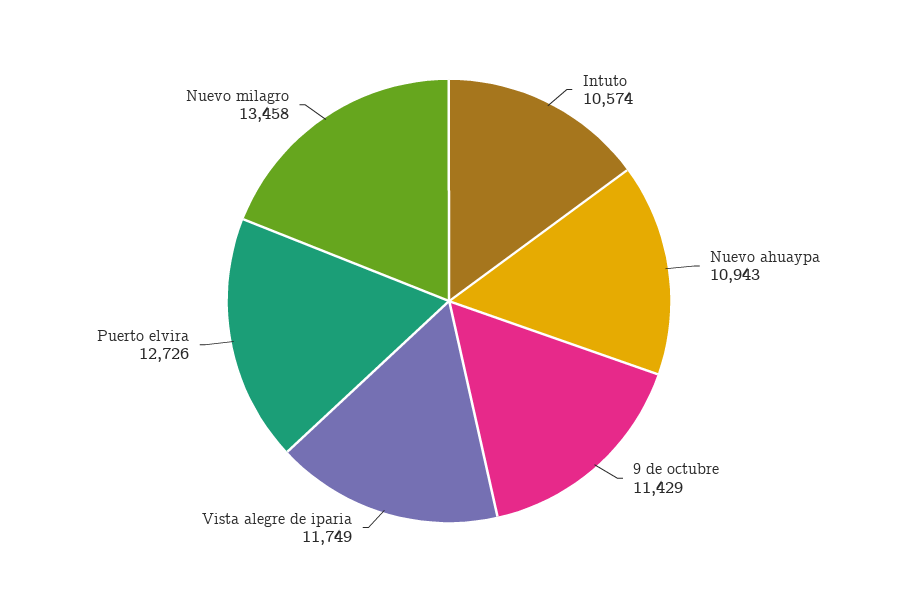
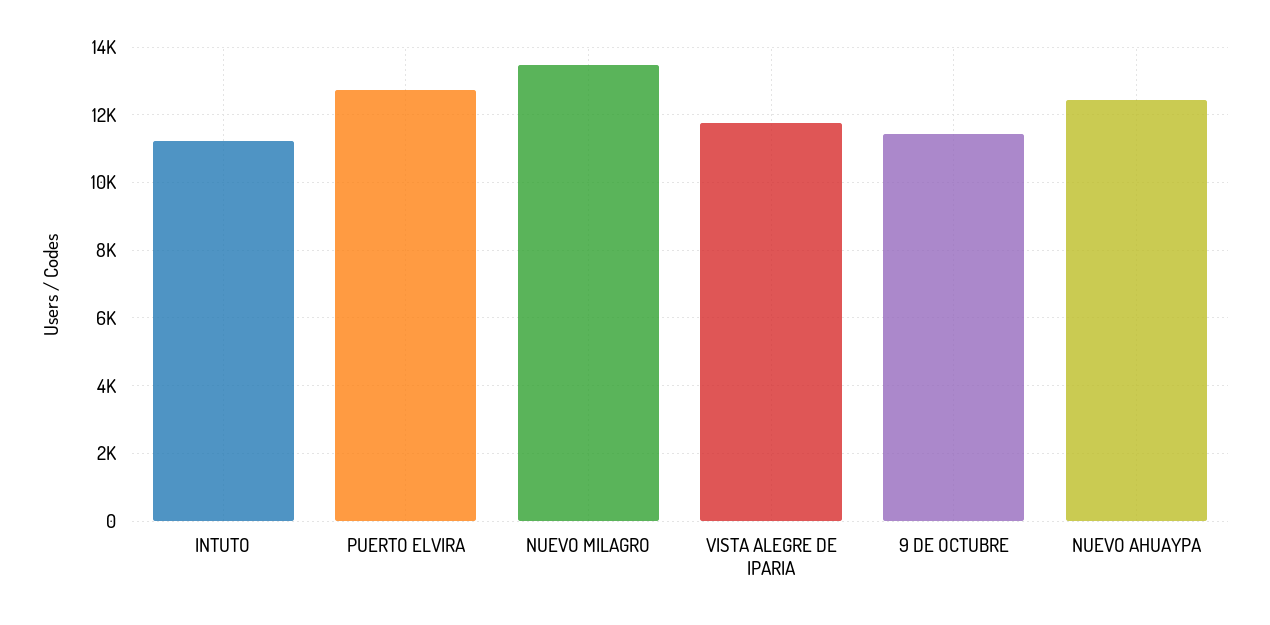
Intuto: 10574 -> 11200
Nuevo ahuaypa: 10943 -> 12400

